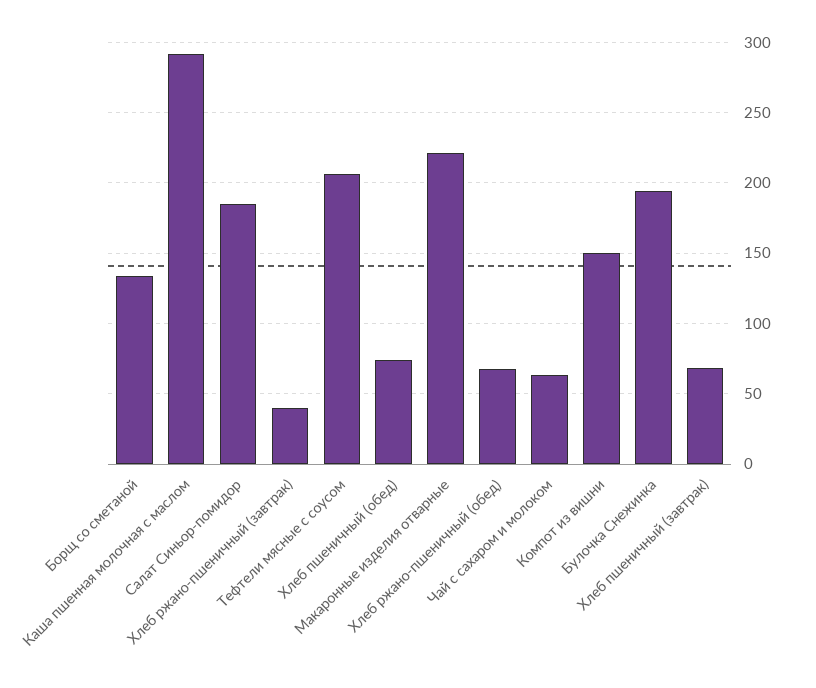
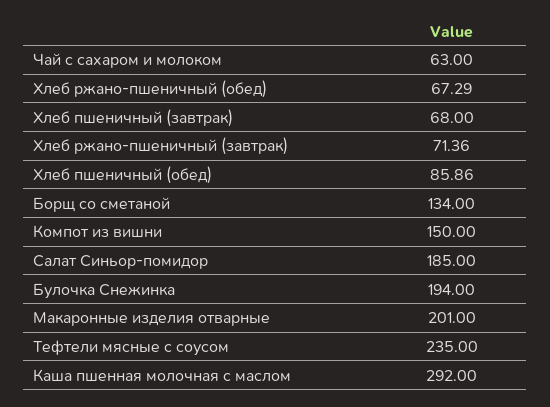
Хлеб ржано-пшеничный (завтрак): 40 -> 71.36
Тефтели мясные с соусом: 205 -> 235
Хлеб пшеничный (обед): 75 -> 85.86
Макаронные изделия отварные: 220 -> 201

